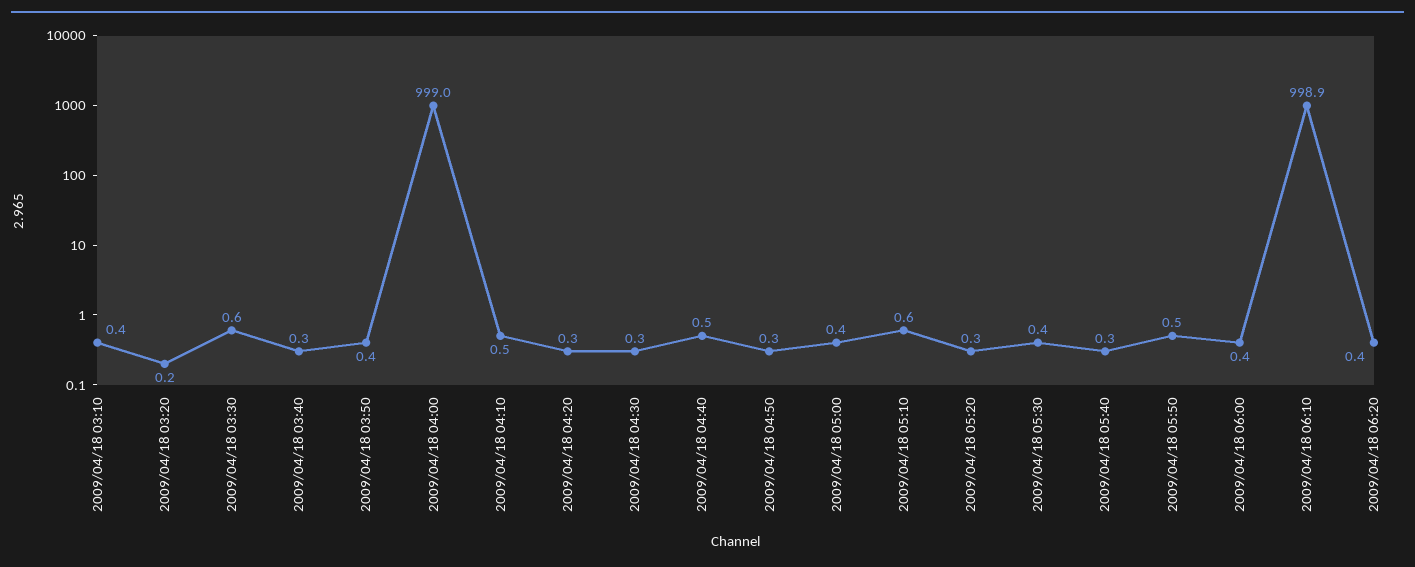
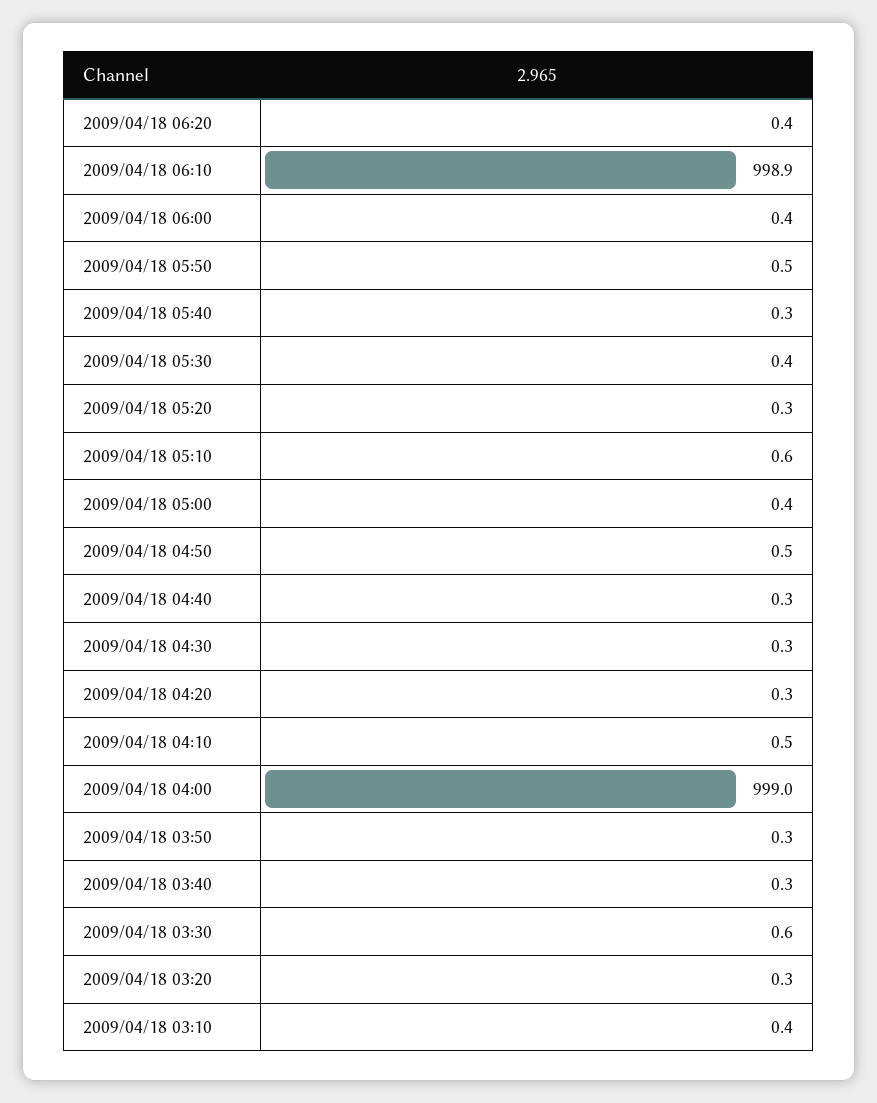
2009/04/18 03:20: 0.2 -> 0.3
2009/04/18 03:50: 0.4 -> 0.3
2009/04/18 04:40: 0.5 -> 0.3
2009/04/18 04:50: 0.3 -> 0.5

